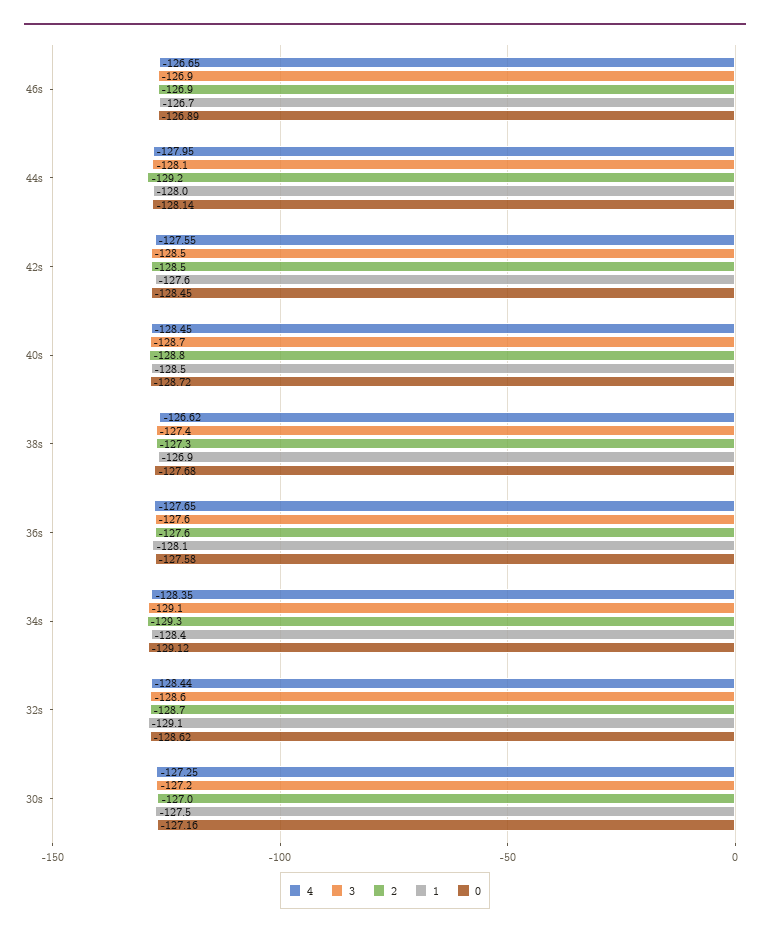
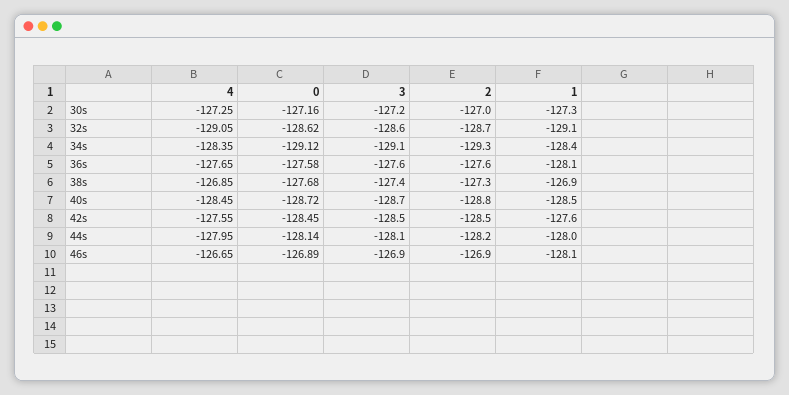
1, 46s: -126.7 -> -128.1
2, 44s: -129.2 -> -128.2
4, 38s: -126.62 -> -126.85
4, 32s: -128.44 -> -129.05
1, 30s: -127.5 -> -127.3

